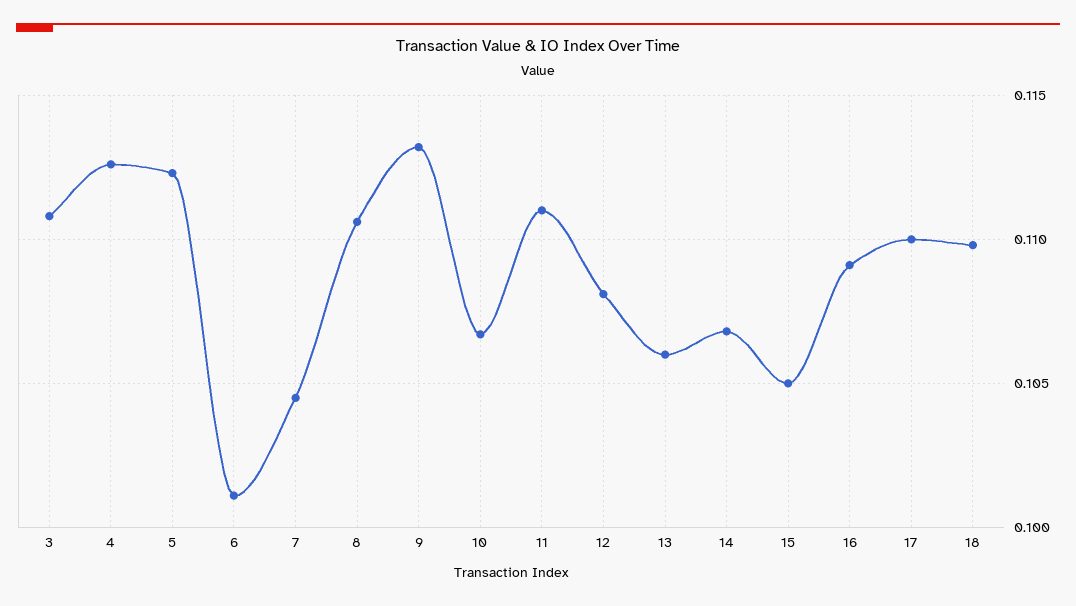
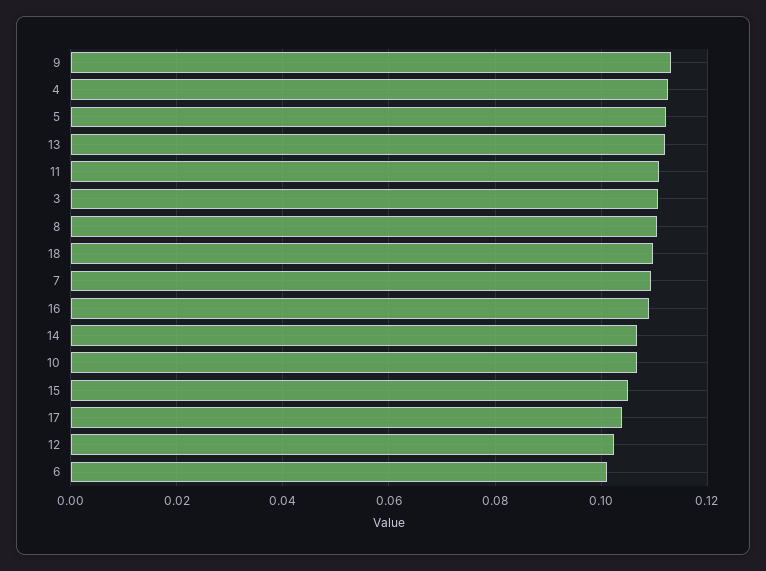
7: 0.1045 -> 0.11
12: 0.108 -> 0.102
13: 0.106 -> 0.112
17: 0.11 -> 0.104

